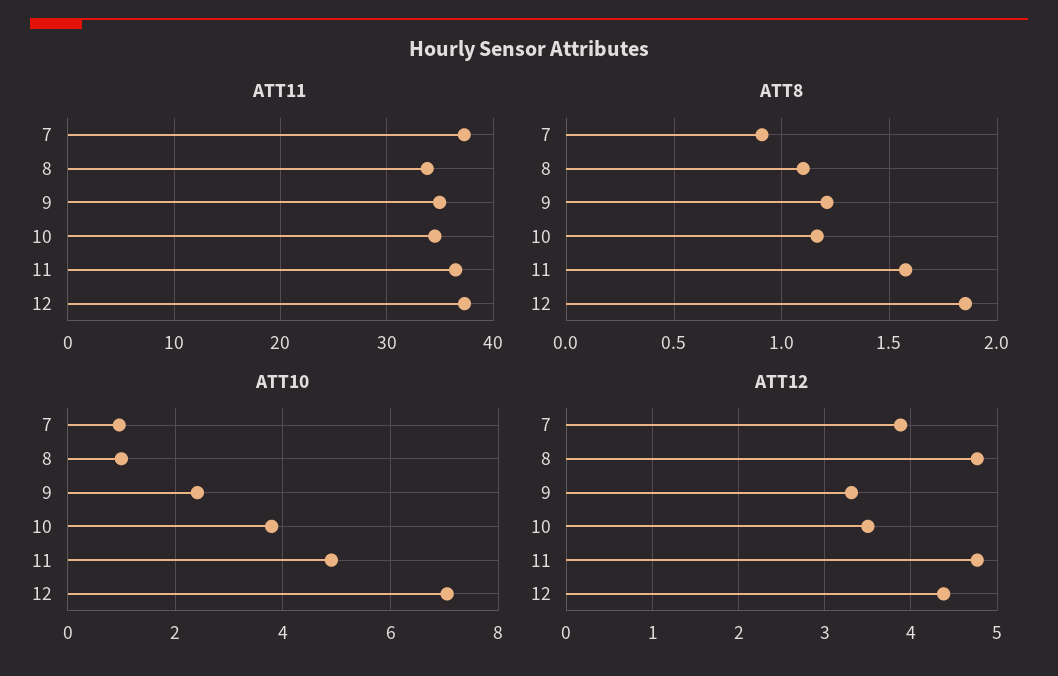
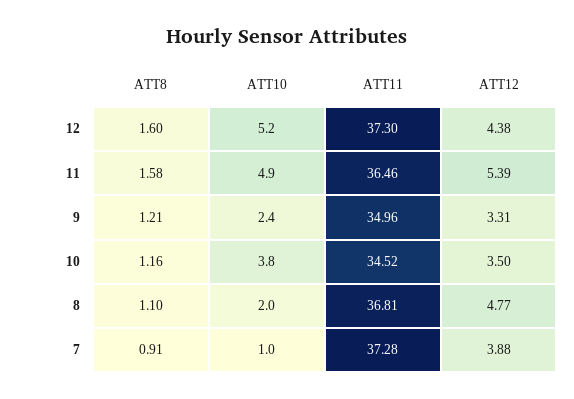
ATT11, 8: 34 -> 36.81
ATT8, 12: 1.85 -> 1.6
ATT10, 8: 1 -> 2
ATT10, 12: 7 -> 5.2
ATT12, 11: 4.8 -> 5.39

